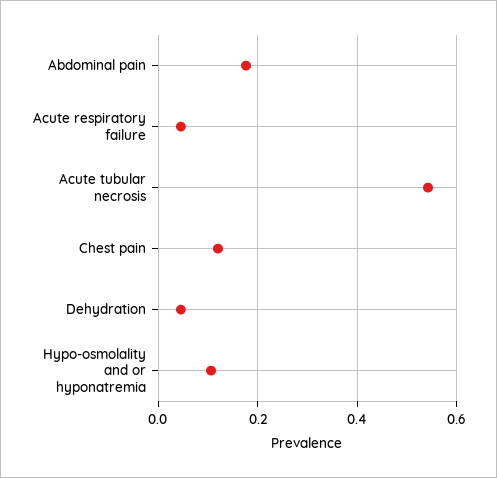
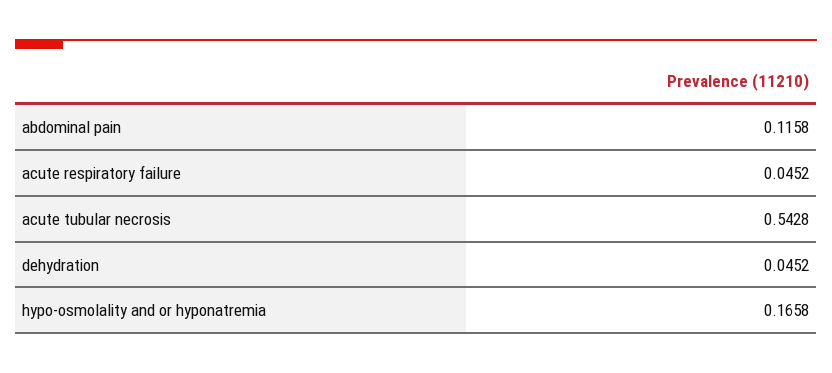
Abdominal pain: 0.18 -> 0.1158
Chest pain: 0.12 -> none
Hypo-osmolality and or hyponatremia: 0.1 -> 0.1658

